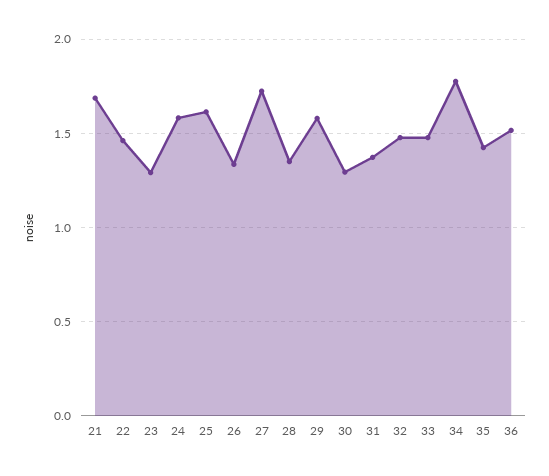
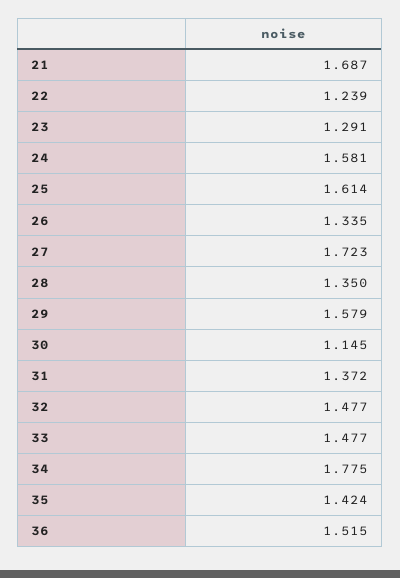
22: 1.45 -> 1.239
30: 1.3 -> 1.145

